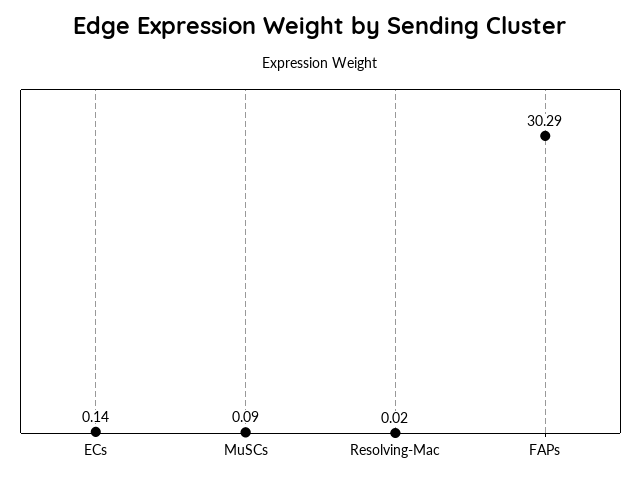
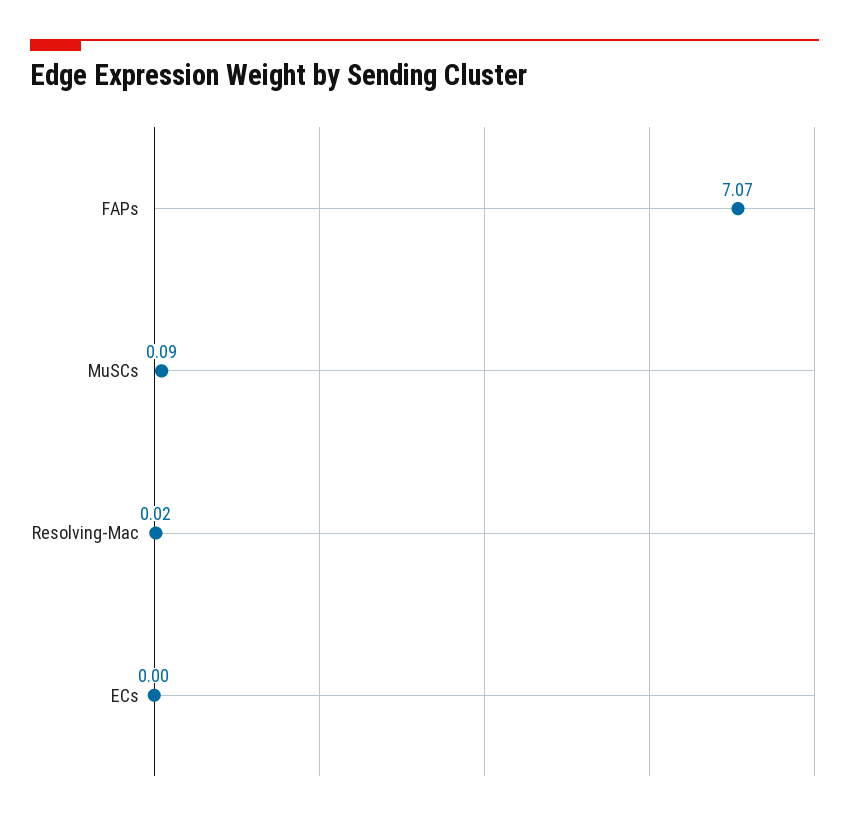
ECs: 0.14 -> 0
FAPs: 30.29 -> 7.07

